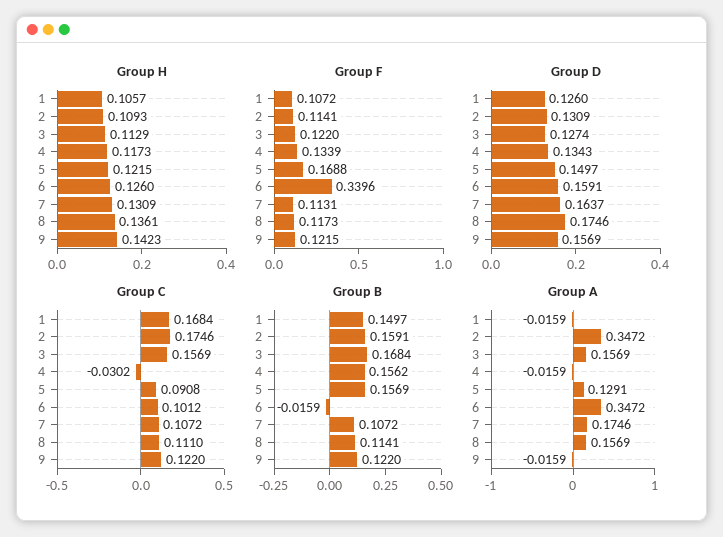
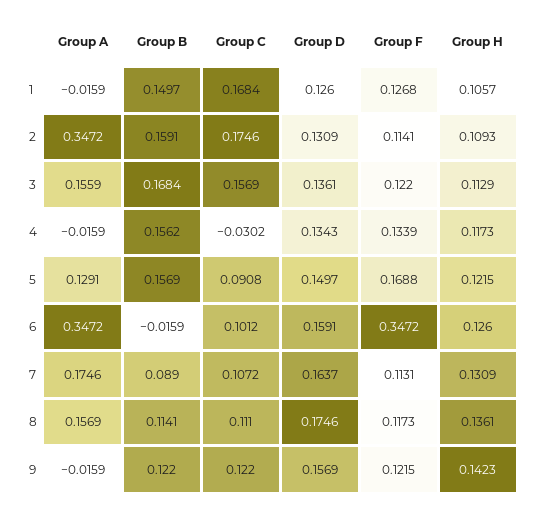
Group F, 1: 0.1072 -> 0.1268
Group F, 6: 0.3396 -> 0.3472
Group D, 3: 0.1274 -> 0.1361
Group B, 7: 0.1072 -> 0.089
Group A, 3: 0.1569 -> 0.1559

